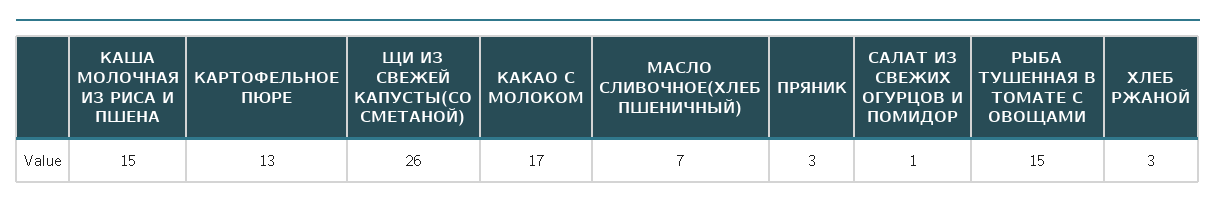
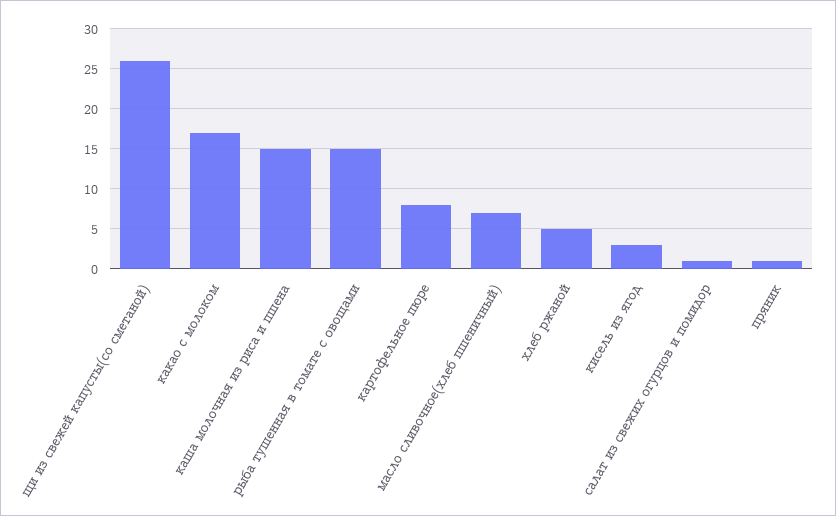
КАРТОФЕЛЬНОЕ ПЮРЕ: 13 -> 8
ПРЯНИК: 3 -> 1
ХЛЕБ РЖАНОЙ: 3 -> 5
кисель из ягод: none -> 3

